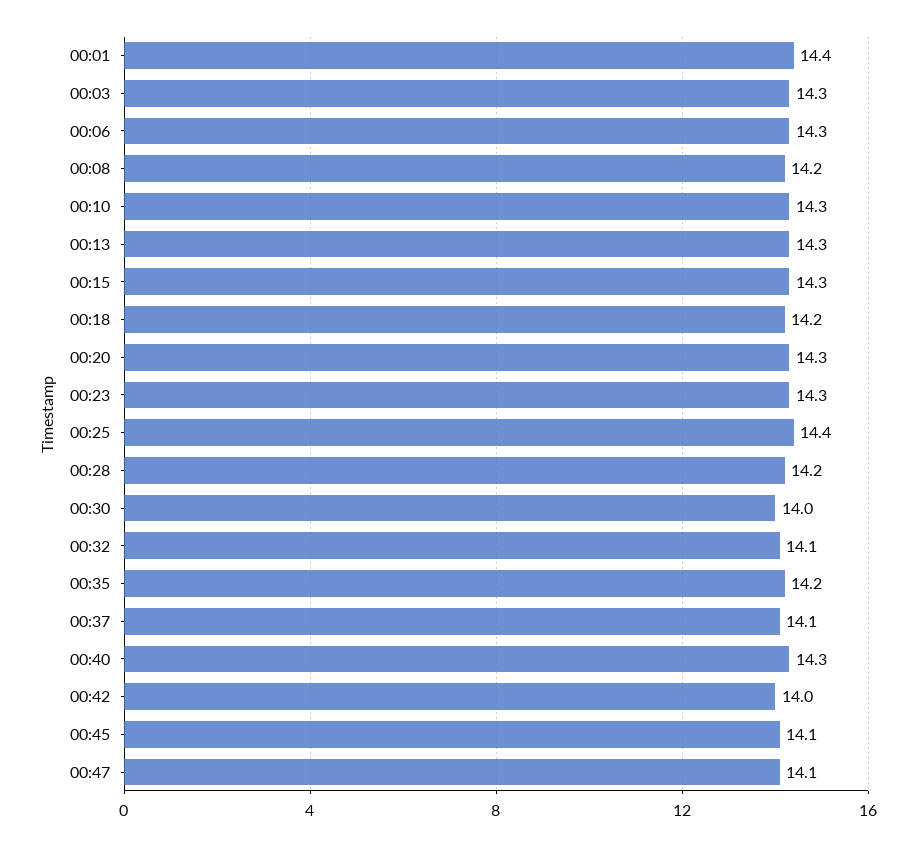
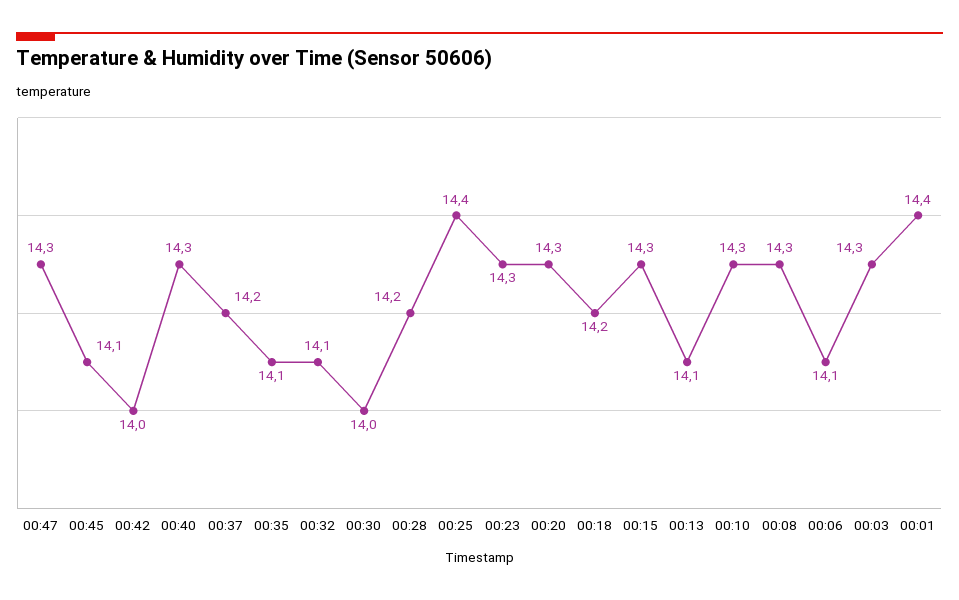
00:06: 14.3 -> 14.1
00:08: 14.2 -> 14.3
00:13: 14.3 -> 14.1
00:35: 14.2 -> 14.1
00:37: 14.1 -> 14.2
00:47: 14.1 -> 14.3

